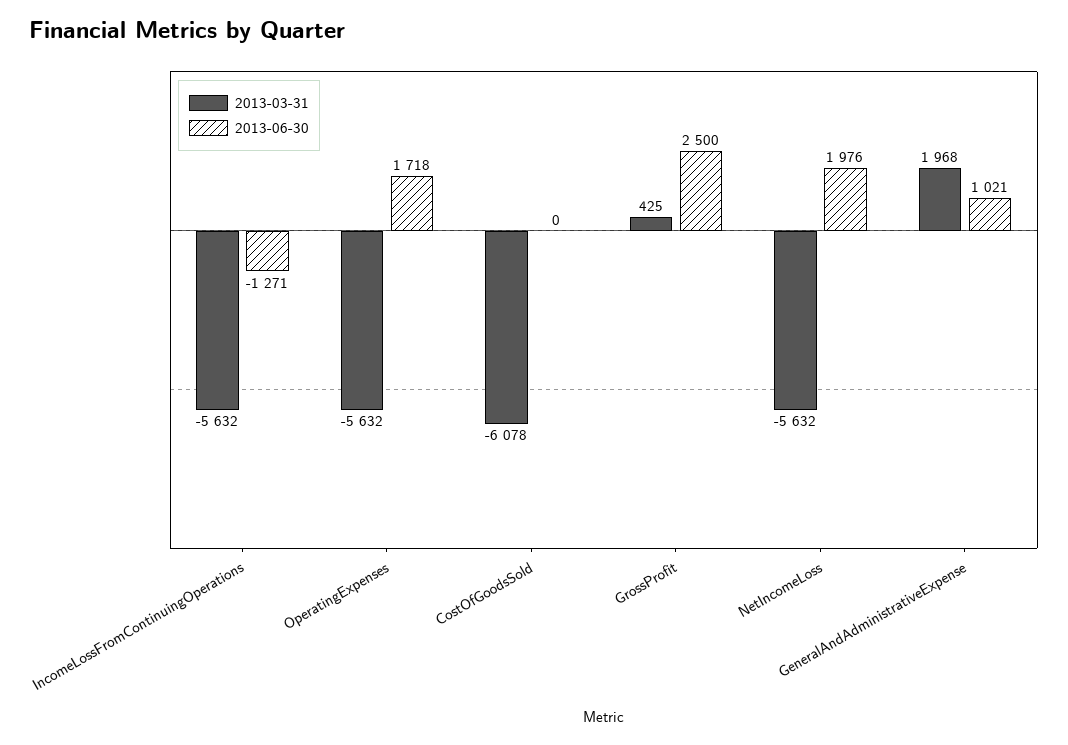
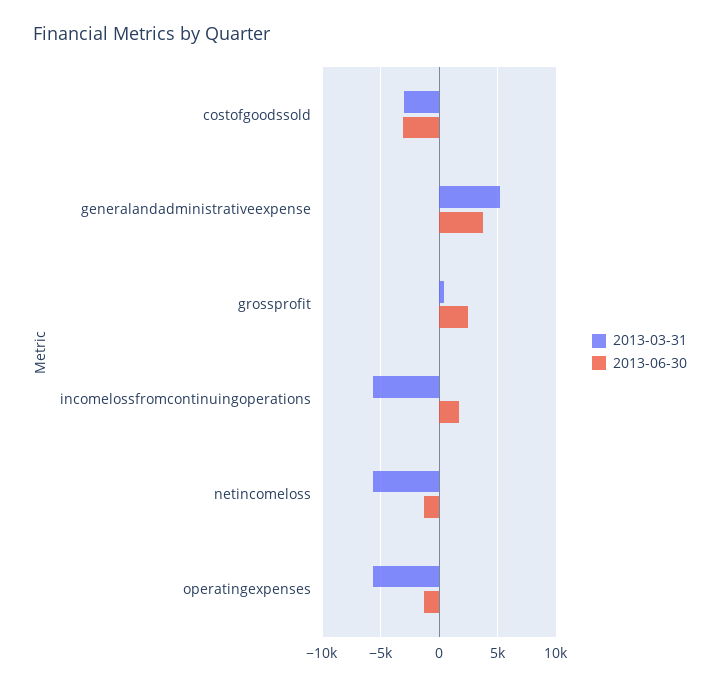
2013-06-30, IncomeLossFromContinuingOperations: -1271 -> 2000
2013-06-30, OperatingExpenses: 1718 -> -1000
2013-03-31, CostOfGoodsSold: -6078 -> -3000
2013-06-30, CostOfGoodsSold: 0 -> -3000
2013-06-30, NetIncomeLoss: 1976 -> -1000
2013-03-31, GeneralAndAdministrativeExpense: 1968 -> 5000
2013-06-30, GeneralAndAdministrativeExpense: 1021 -> 4000

